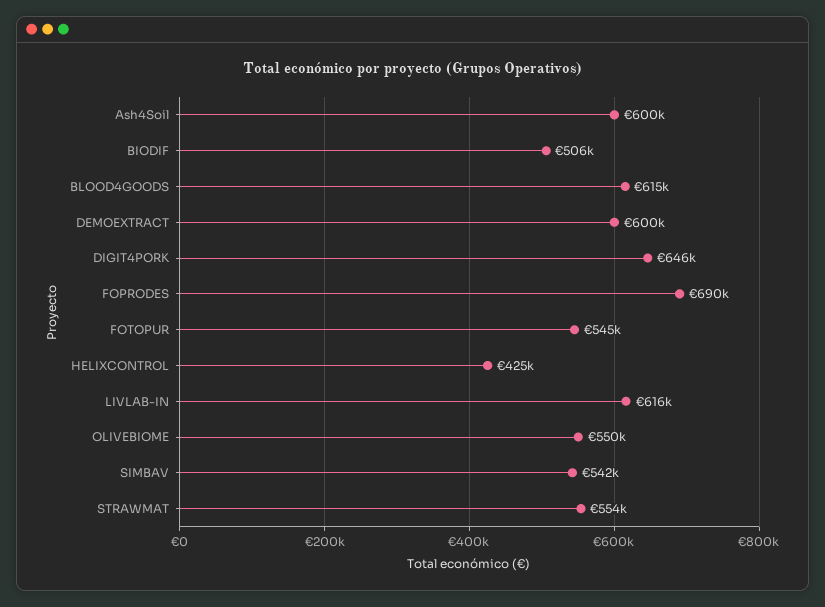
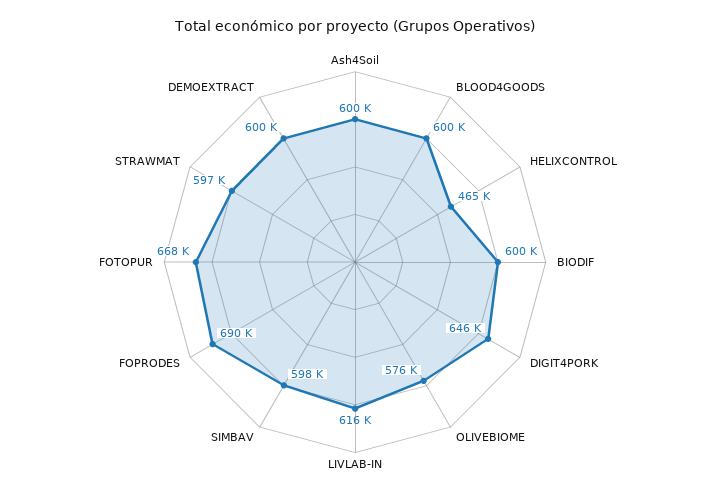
BIODIF: 506000 -> 600000
BLOOD4GOODS: 615000 -> 600000
FOTOPUR: 545000 -> 668000
HELIXCONTROL: 425000 -> 465000
OLIVEBIOME: 550000 -> 576000
SIMBAV: 542000 -> 598000
STRAWMAT: 554000 -> 597000

